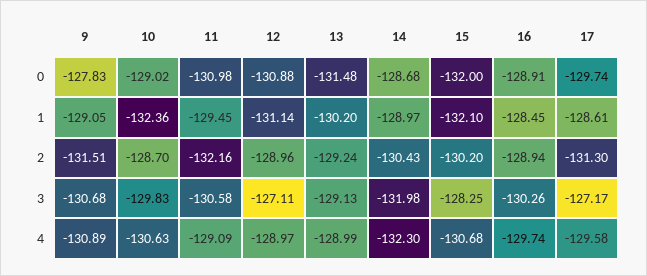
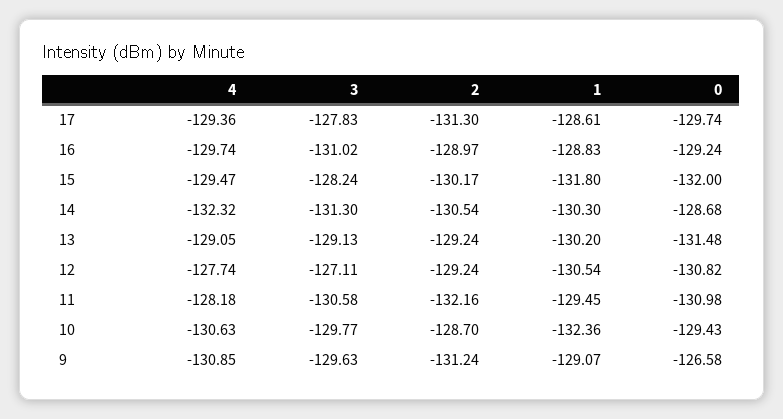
9, 0: -127.83 -> -126.58
10, 0: -129.02 -> -129.43
12, 0: -130.88 -> -130.82
16, 0: -128.91 -> -129.24
9, 1: -129.05 -> -129.07
12, 1: -131.14 -> -130.54
14, 1: -128.97 -> -130.3
15, 1: -132.1 -> -131.8
16, 1: -128.45 -> -128.83
9, 2: -131.51 -> -131.24
12, 2: -128.96 -> -129.24
14, 2: -130.43 -> -130.54
15, 2: -130.2 -> -130.17
16, 2: -128.94 -> -128.97
9, 3: -130.68 -> -129.63
10, 3: -129.83 -> -129.77
14, 3: -131.98 -> -131.3
15, 3: -128.25 -> -128.24
16, 3: -130.26 -> -131.02
17, 3: -127.17 -> -127.83
9, 4: -130.89 -> -130.85
11, 4: -129.09 -> -128.18
12, 4: -128.97 -> -127.74
13, 4: -128.99 -> -129.05
14, 4: -132.3 -> -132.32
15, 4: -130.68 -> -129.47
17, 4: -129.58 -> -129.36

